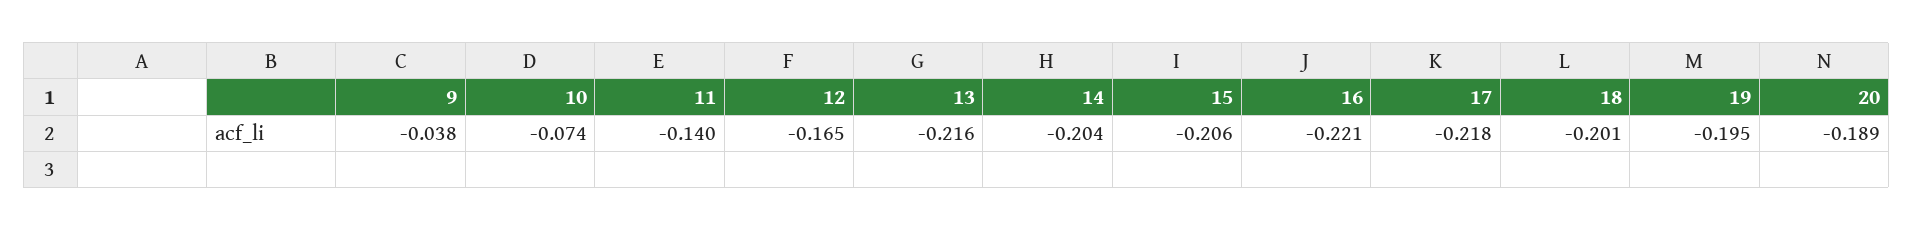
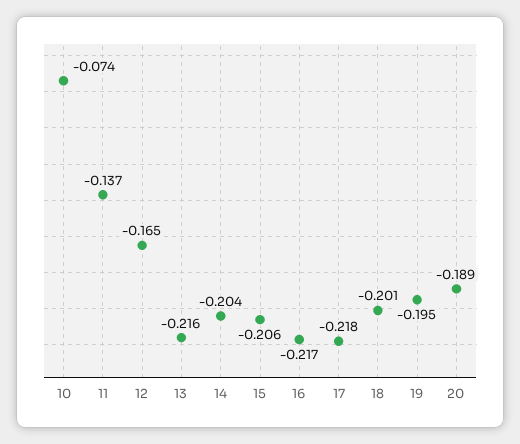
9: -0.038 -> none
11: -0.14 -> -0.137
16: -0.221 -> -0.217

